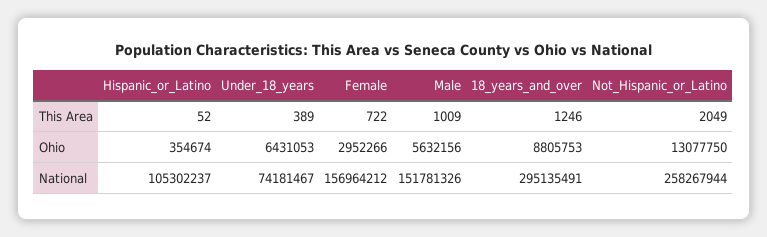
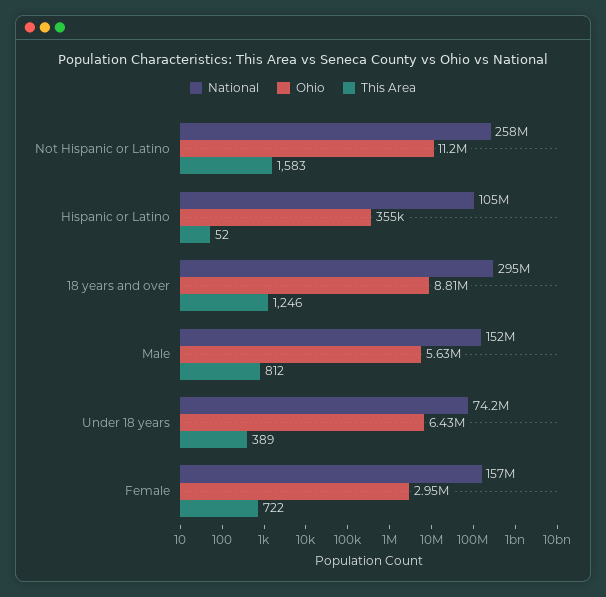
This Area, Male: 1009 -> 812
This Area, Not_Hispanic_or_Latino: 2049 -> 1583
Ohio, Not_Hispanic_or_Latino: 13077750 -> 11200000

